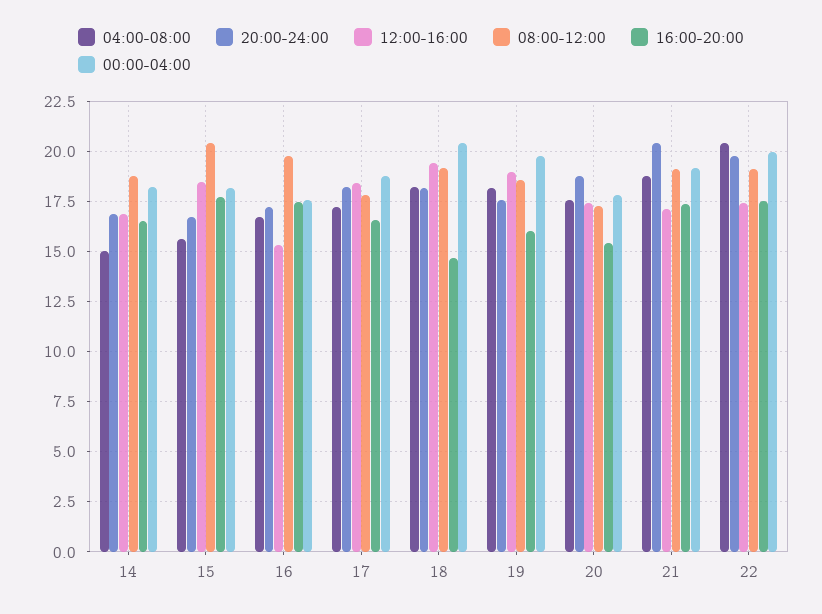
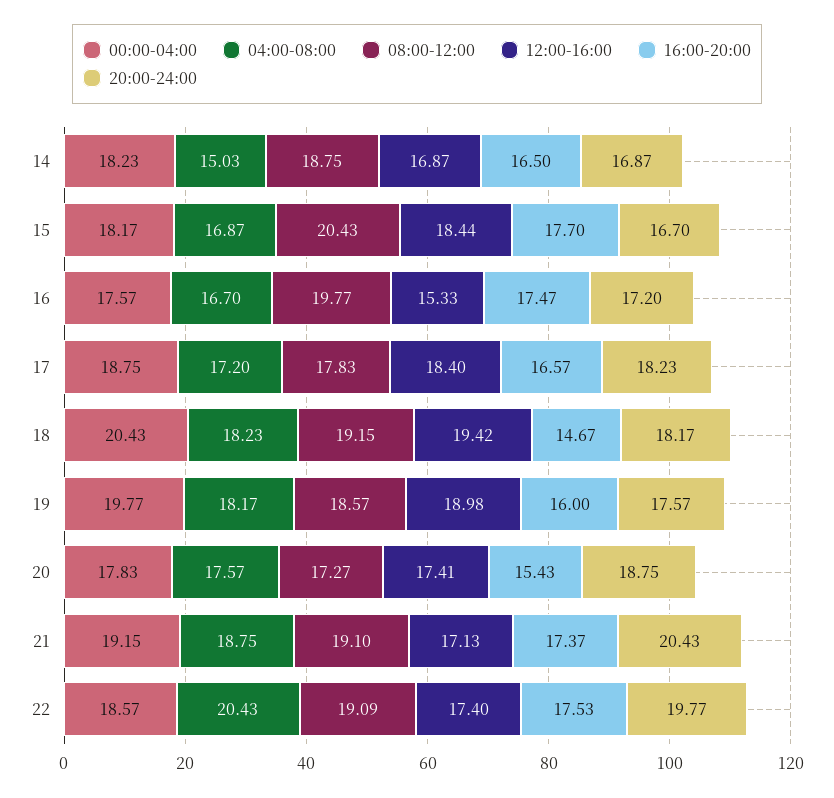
04:00-08:00, 15: 15.5 -> 16.87
00:00-04:00, 22: 20 -> 18.57

